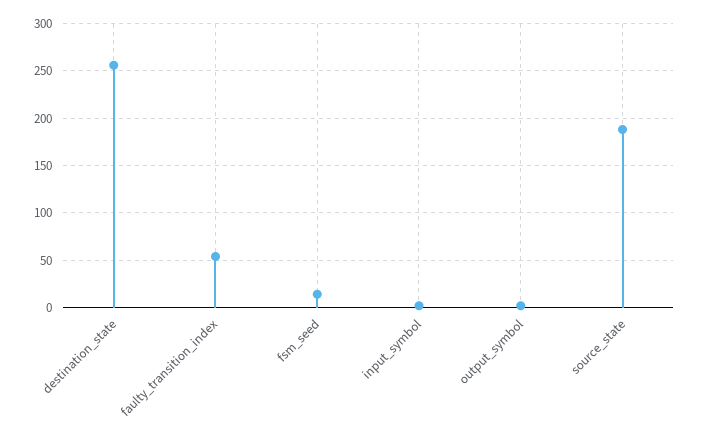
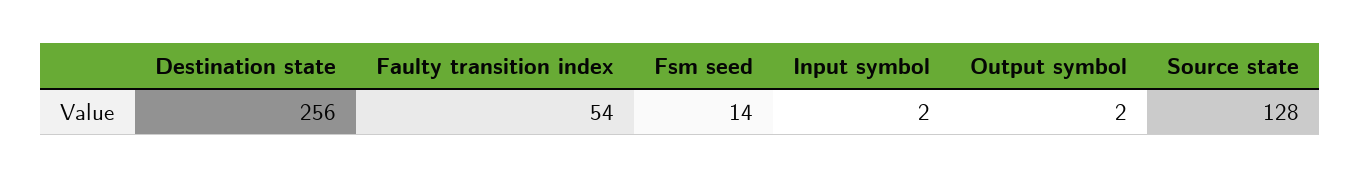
source_state: 190 -> 128

